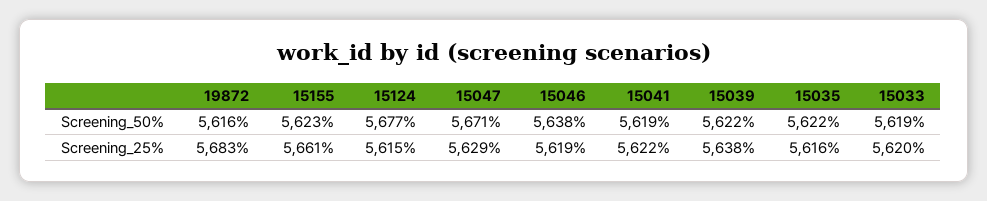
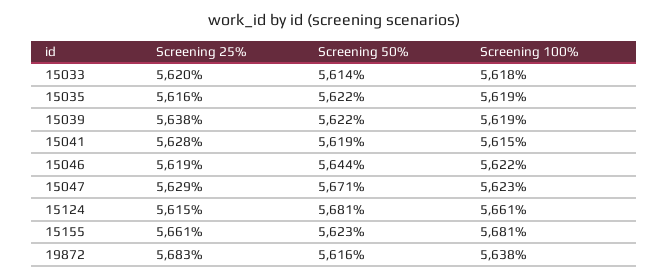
15124, Screening_50%: 5677 -> 5681
15046, Screening_50%: 5638 -> 5644
15033, Screening_50%: 5619 -> 5614
15041, Screening_25%: 5622 -> 5628
15033, Screening 100%: none -> 5618
15035, Screening 100%: none -> 5619
15039, Screening 100%: none -> 5619
15041, Screening 100%: none -> 5615
15046, Screening 100%: none -> 5622
15047, Screening 100%: none -> 5623
15124, Screening 100%: none -> 5661
15155, Screening 100%: none -> 5681
19872, Screening 100%: none -> 5638

